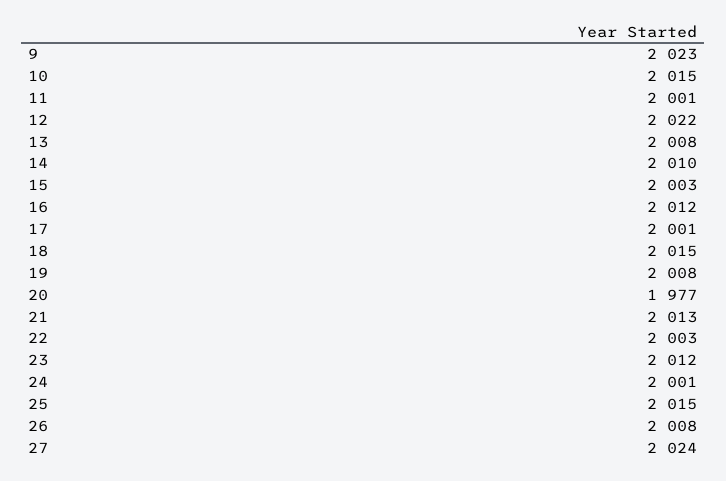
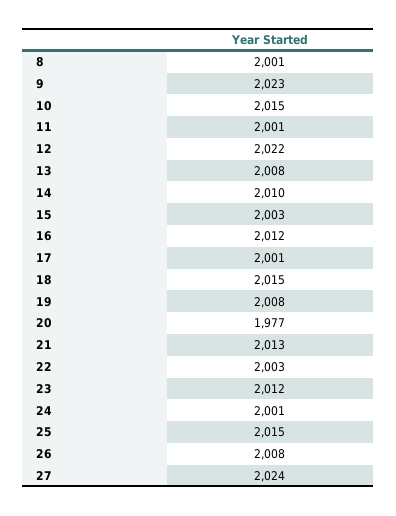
8: none -> 2001

